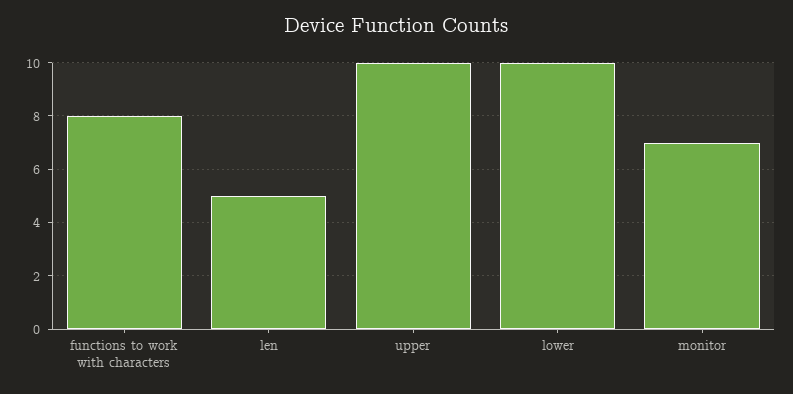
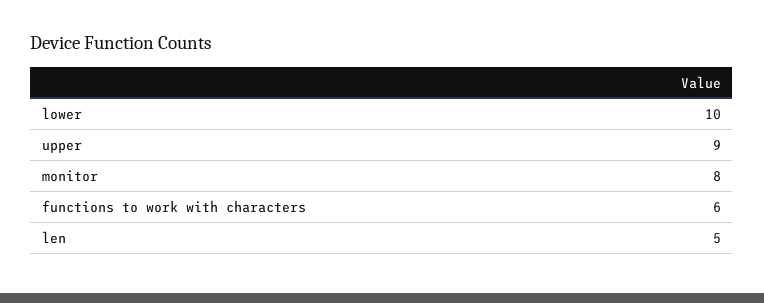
functions to work with characters: 8 -> 6
upper: 10 -> 9
monitor: 7 -> 8

